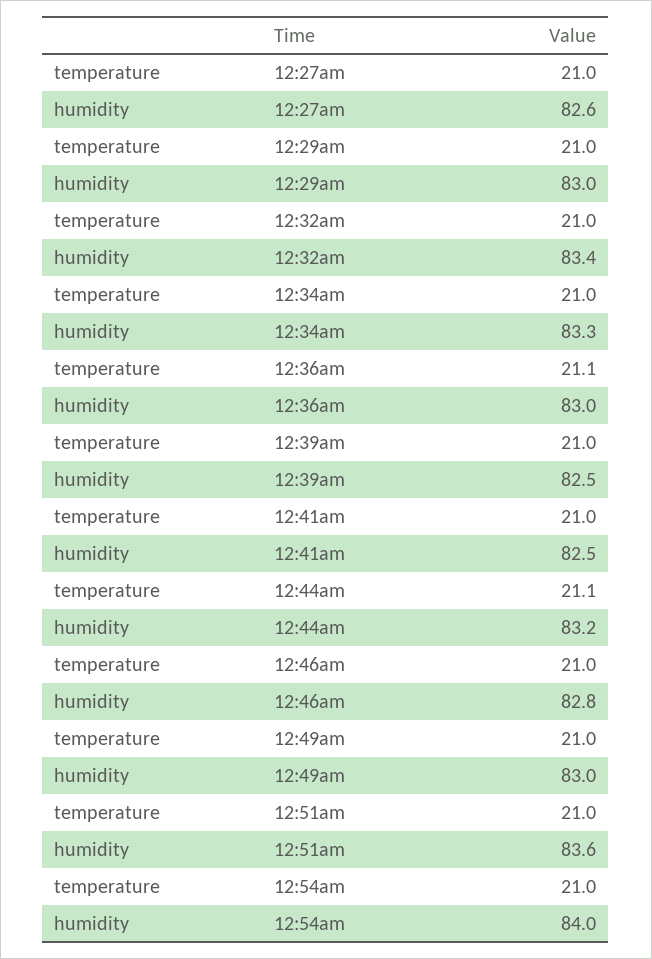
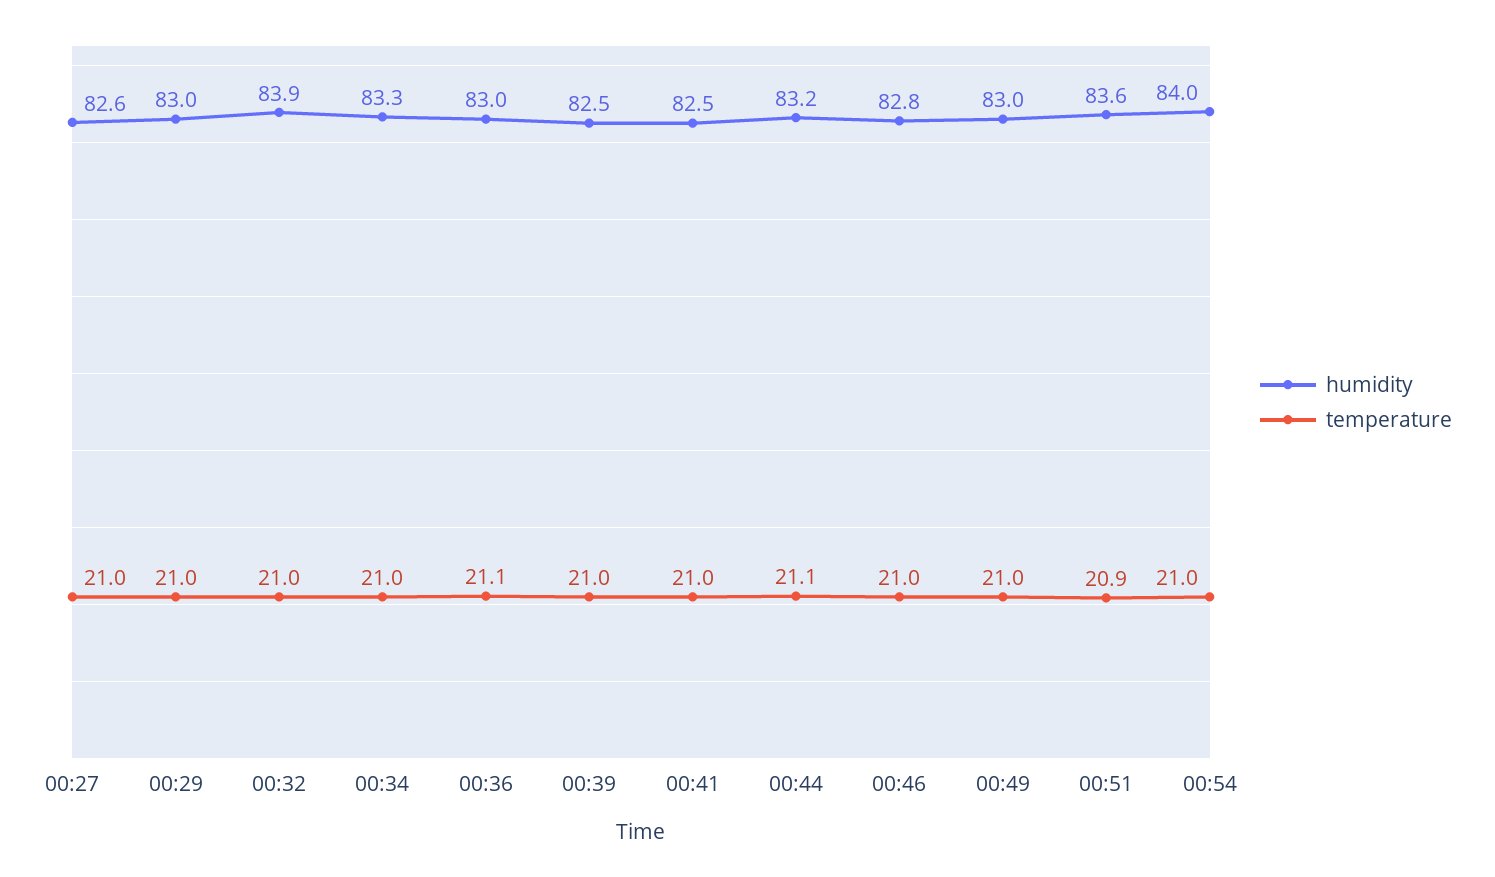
humidity, 12:32am: 83.4 -> 83.9
temperature, 12:51am: 21 -> 20.9

